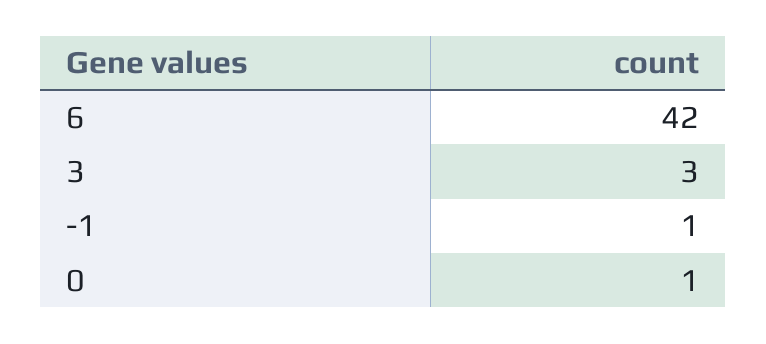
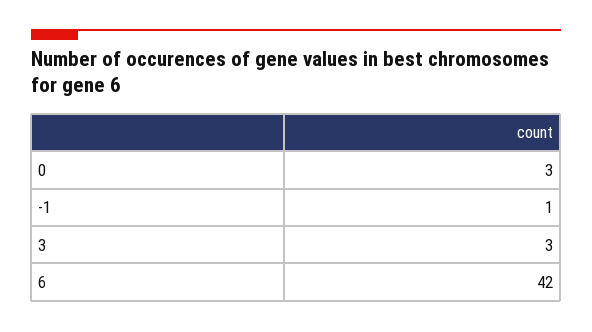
0: 1 -> 3

